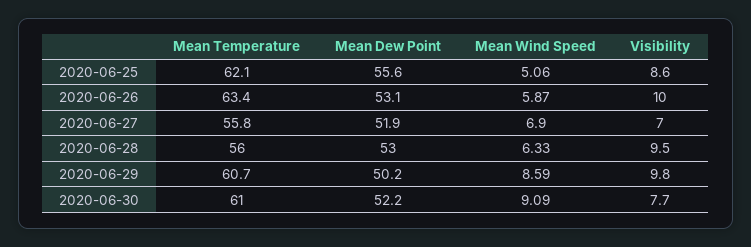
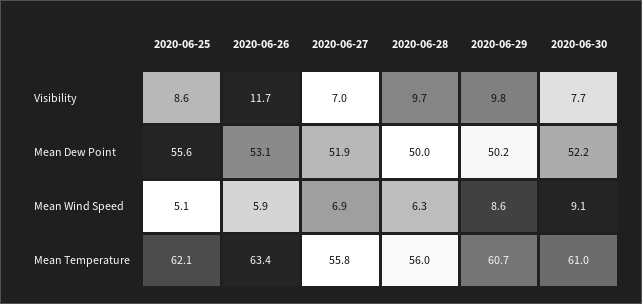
Visibility, 2020-06-26: 10 -> 11.7
Mean Dew Point, 2020-06-28: 53 -> 50
Visibility, 2020-06-28: 9.5 -> 9.7

